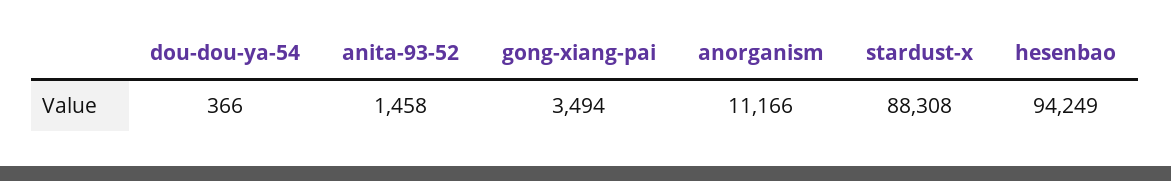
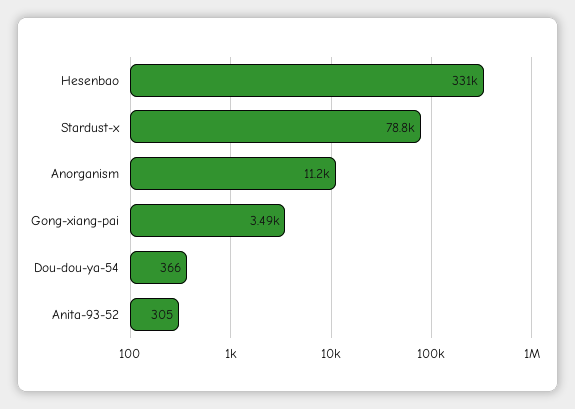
anita-93-52: 1458 -> 305
stardust-x: 88308 -> 78800
hesenbao: 94249 -> 331000

